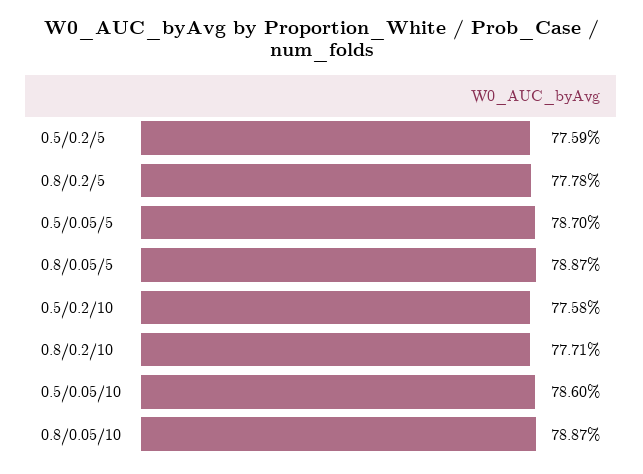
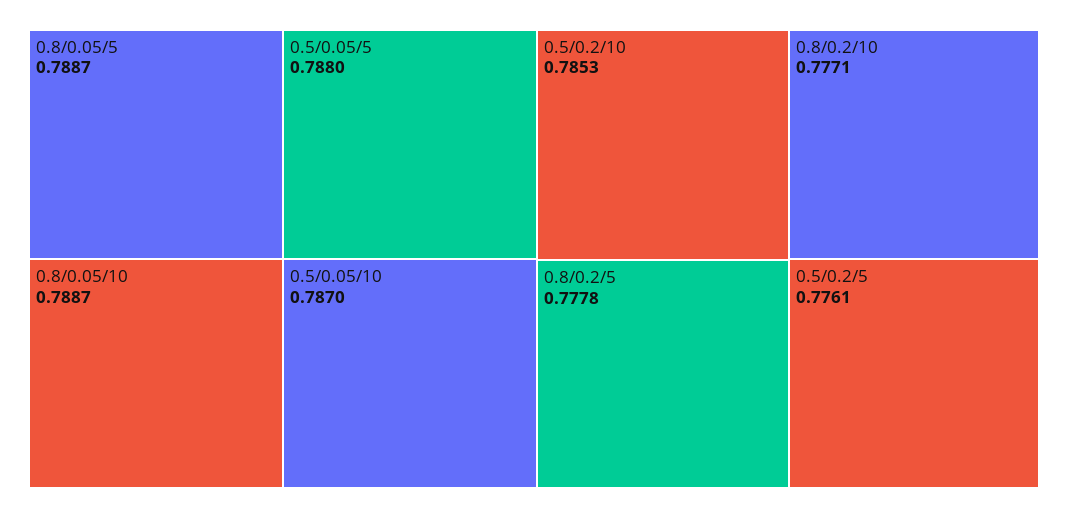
0.5/0.2/5: 0.7759 -> 0.7761
0.5/0.05/5: 0.787 -> 0.788
0.5/0.2/10: 0.7758 -> 0.7853
0.5/0.05/10: 0.786 -> 0.787

